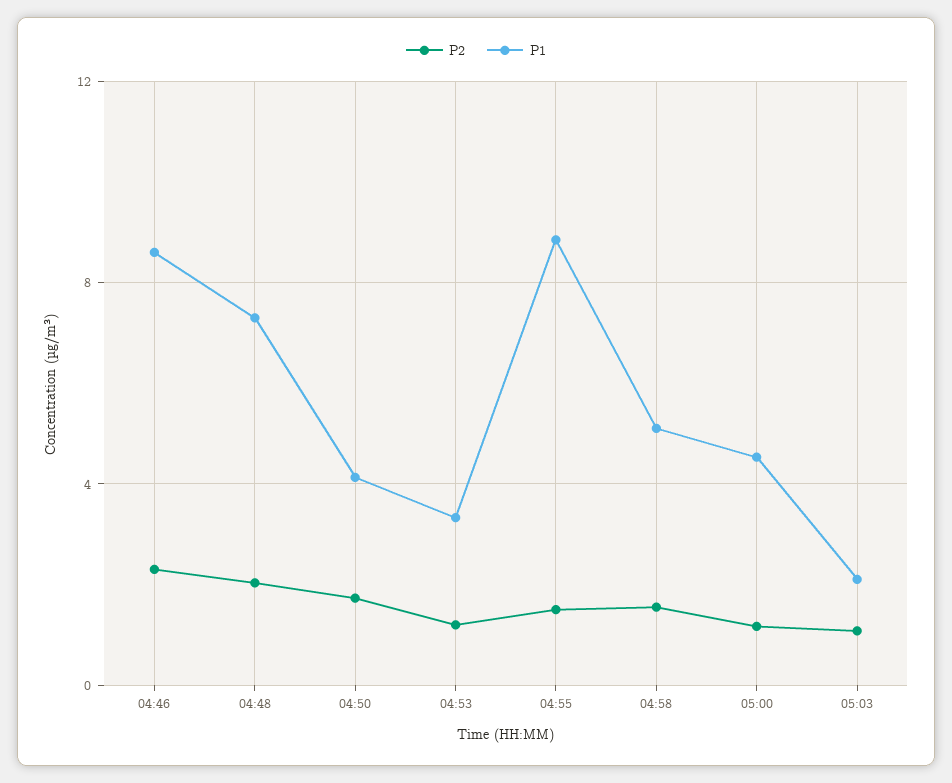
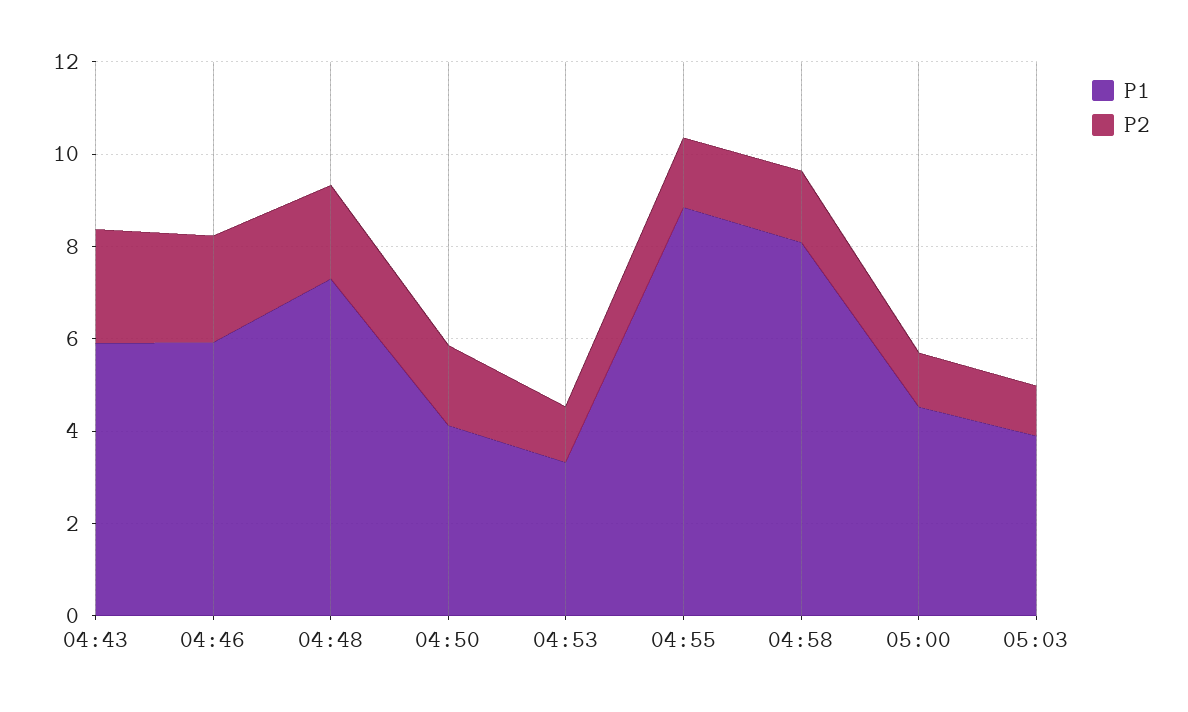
P1, 04:46: 8.5 -> 6
P1, 04:58: 5 -> 8
P1, 05:03: 2 -> 4
P1, 04:43: none -> 6
P2, 04:43: none -> 2.5

